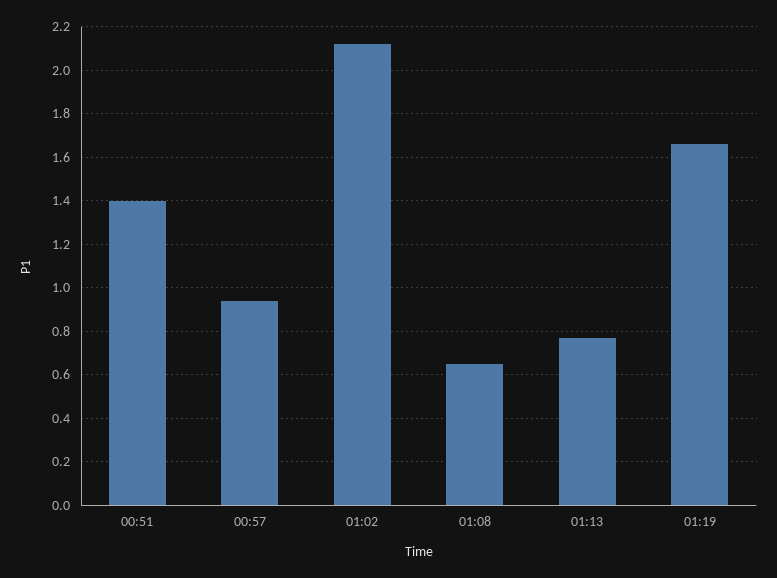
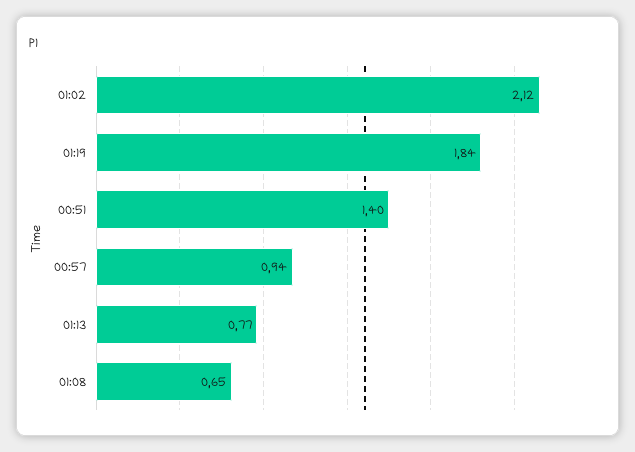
01:19: 1.65 -> 1.84

